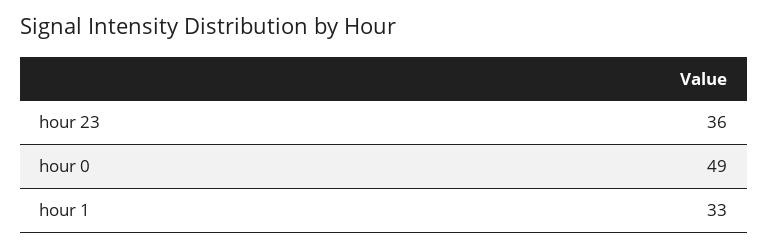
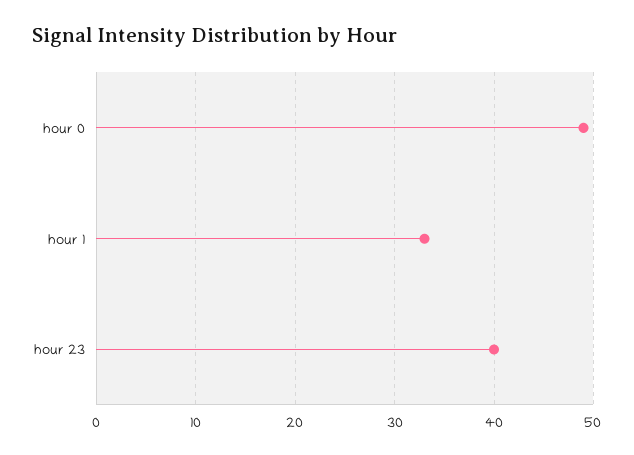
hour 23: 36 -> 40

